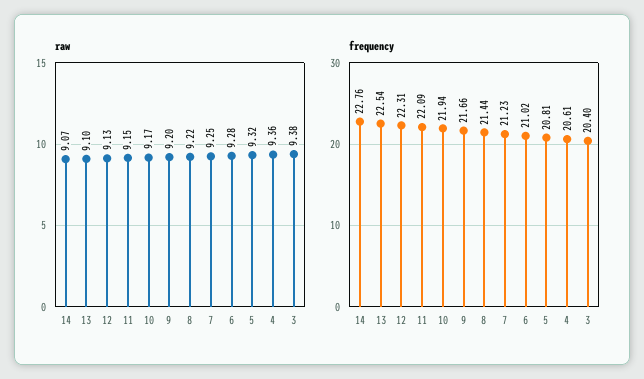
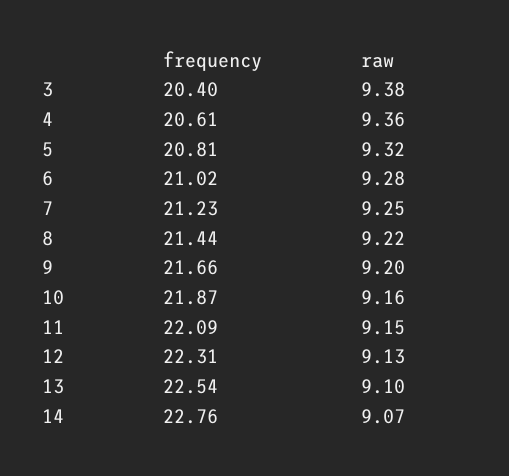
raw, 10: 9.17 -> 9.16
frequency, 10: 21.94 -> 21.87

